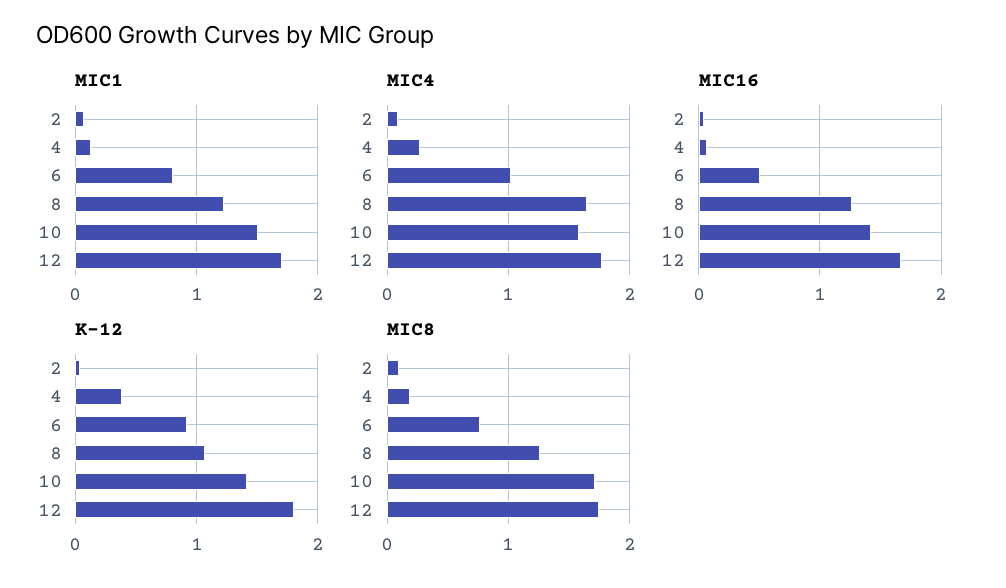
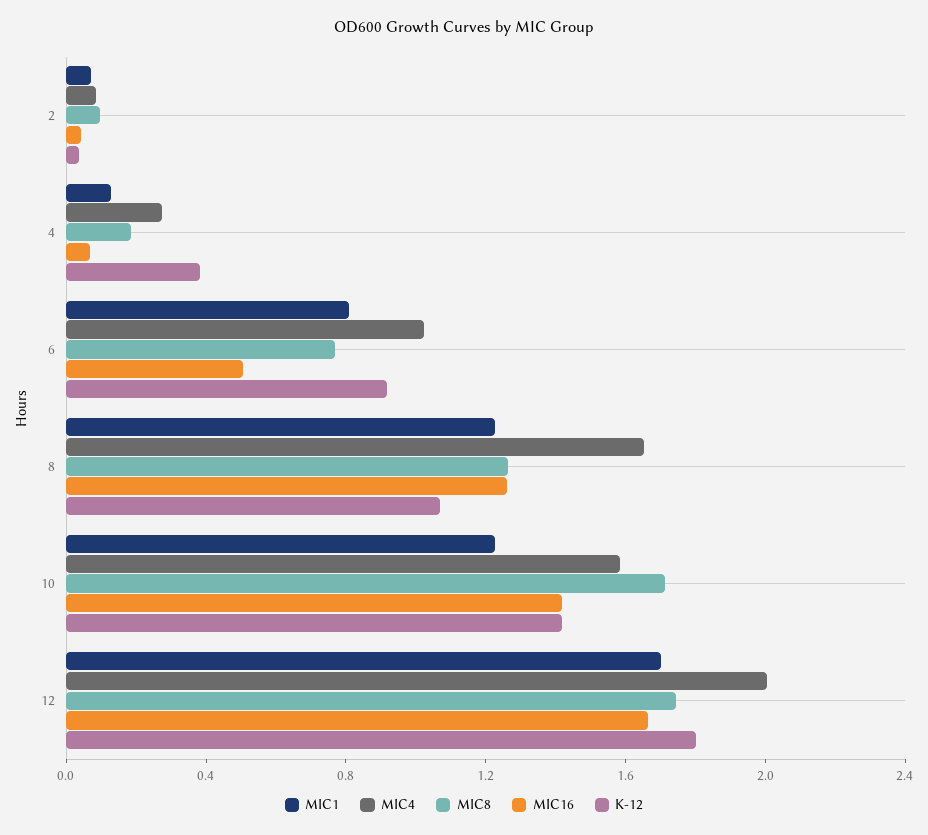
MIC1, 10: 1.5 -> 1.2
MIC4, 12: 1.8 -> 2

